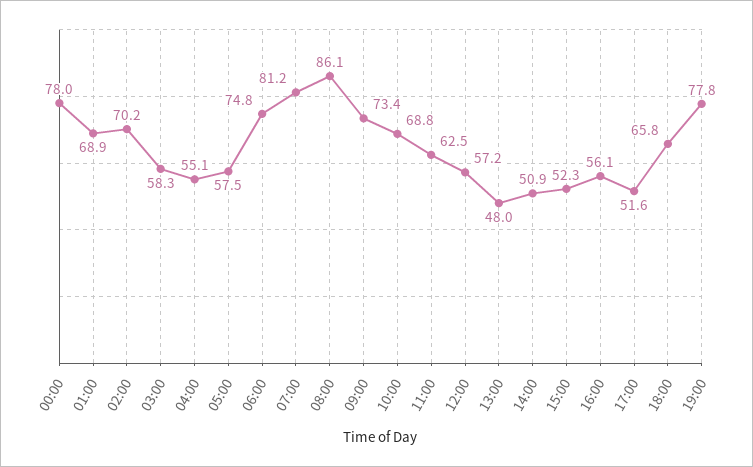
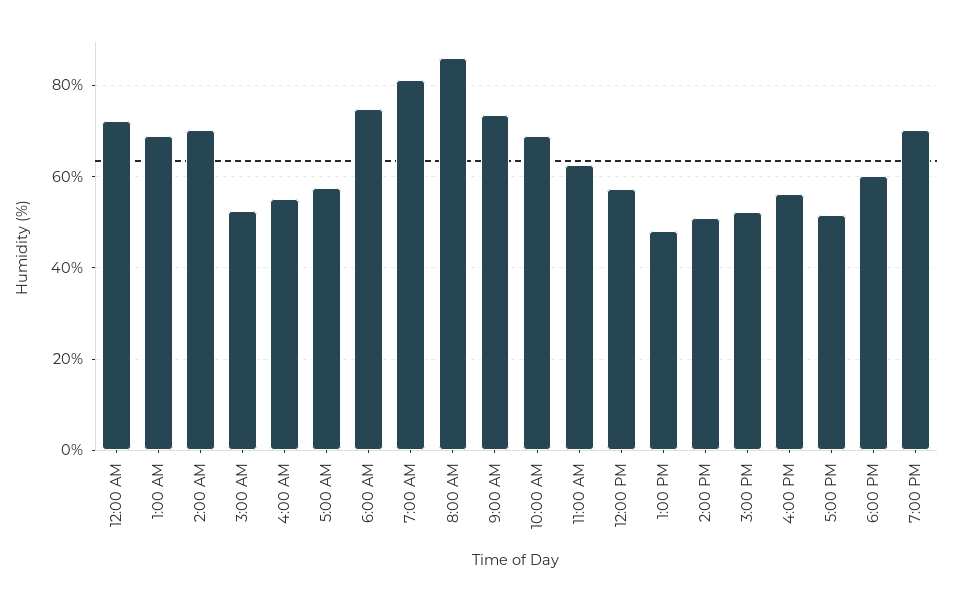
00:00: 78 -> 72
03:00: 58.3 -> 52
18:00: 65.8 -> 60
19:00: 77.8 -> 70

